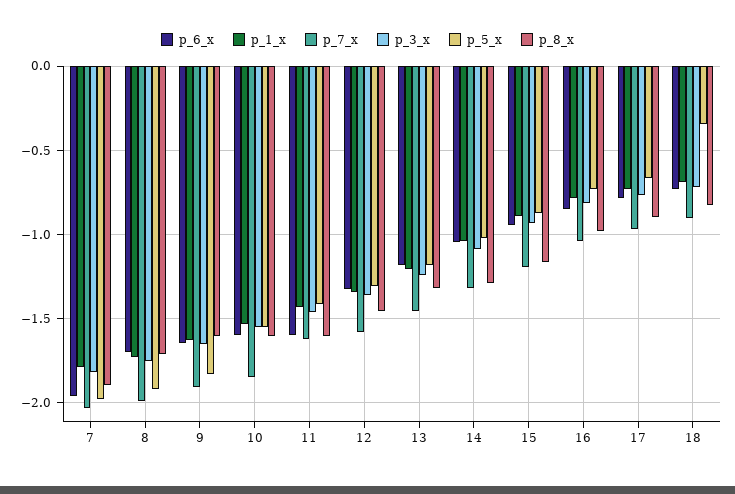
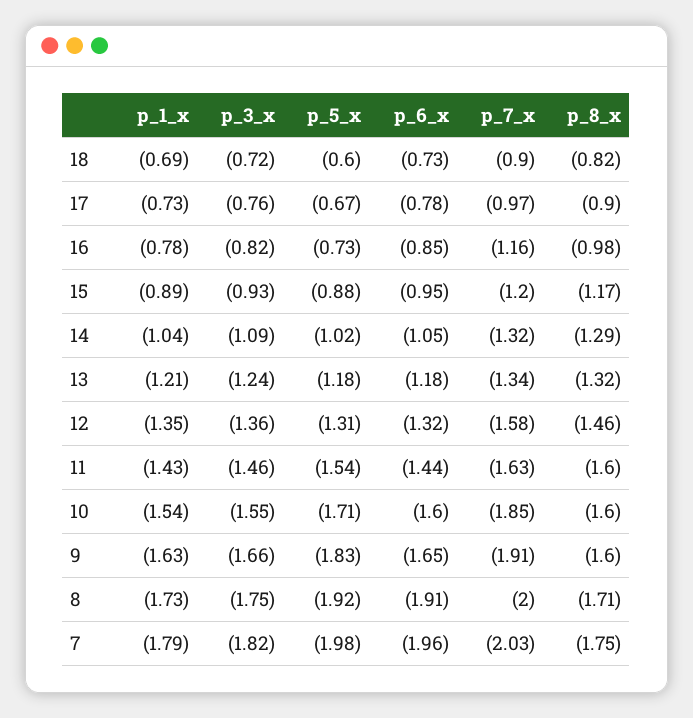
p_8_x, 7: -1.9 -> -1.75
p_6_x, 8: -1.7 -> -1.91
p_5_x, 10: -1.55 -> -1.71
p_6_x, 11: -1.6 -> -1.44
p_5_x, 11: -1.4 -> -1.54
p_7_x, 13: -1.45 -> -1.34
p_7_x, 16: -1.05 -> -1.16
p_5_x, 18: -0.35 -> -0.6

